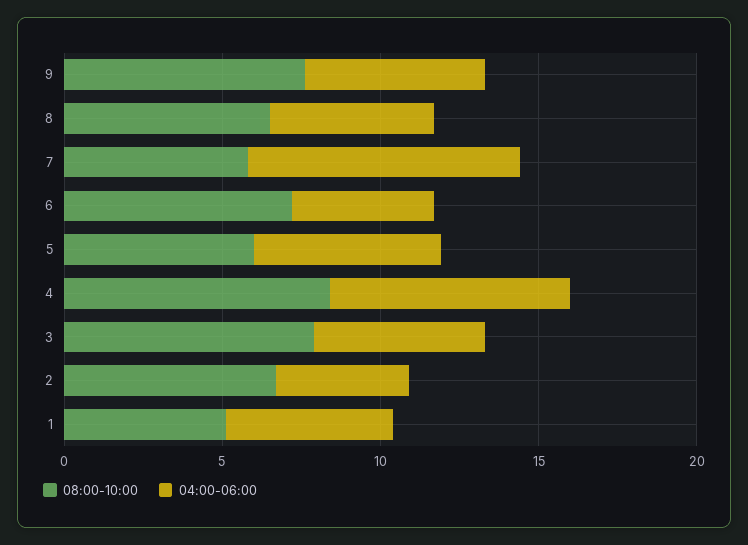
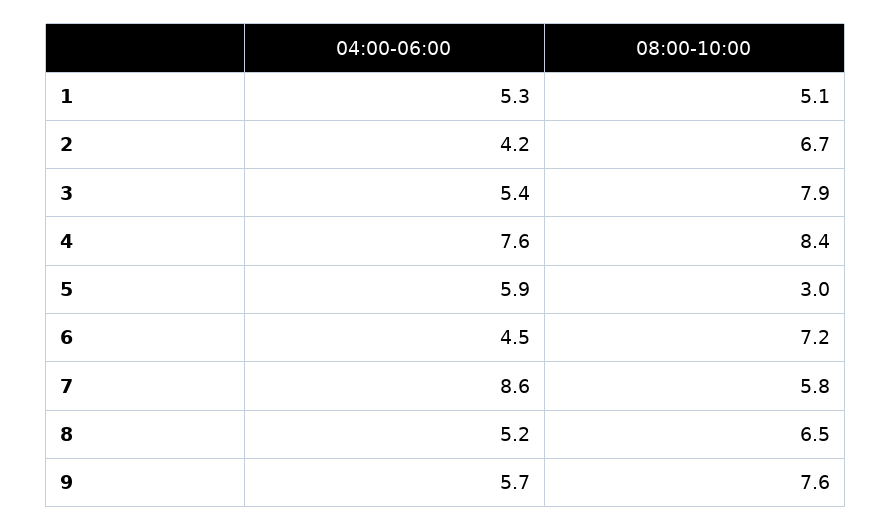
08:00-10:00, 5: 6 -> 3

